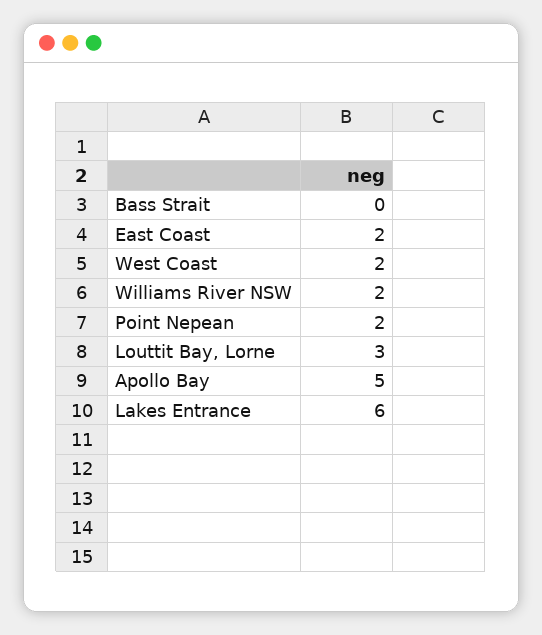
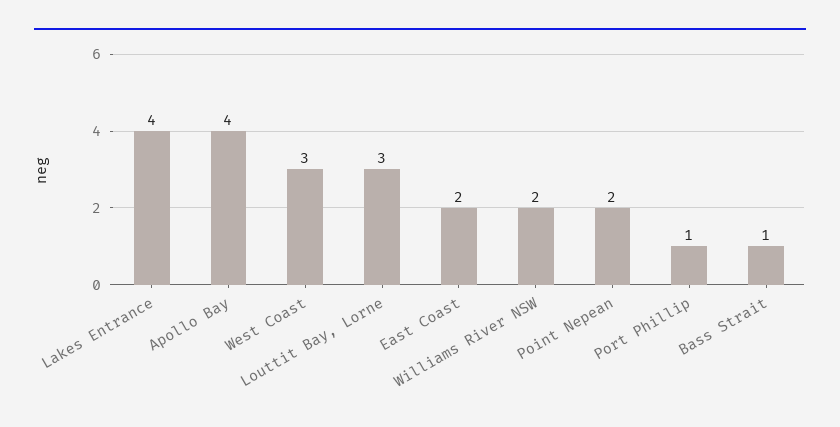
Bass Strait: 0 -> 1
West Coast: 2 -> 3
Apollo Bay: 5 -> 4
Lakes Entrance: 6 -> 4
Port Phillip: none -> 1

